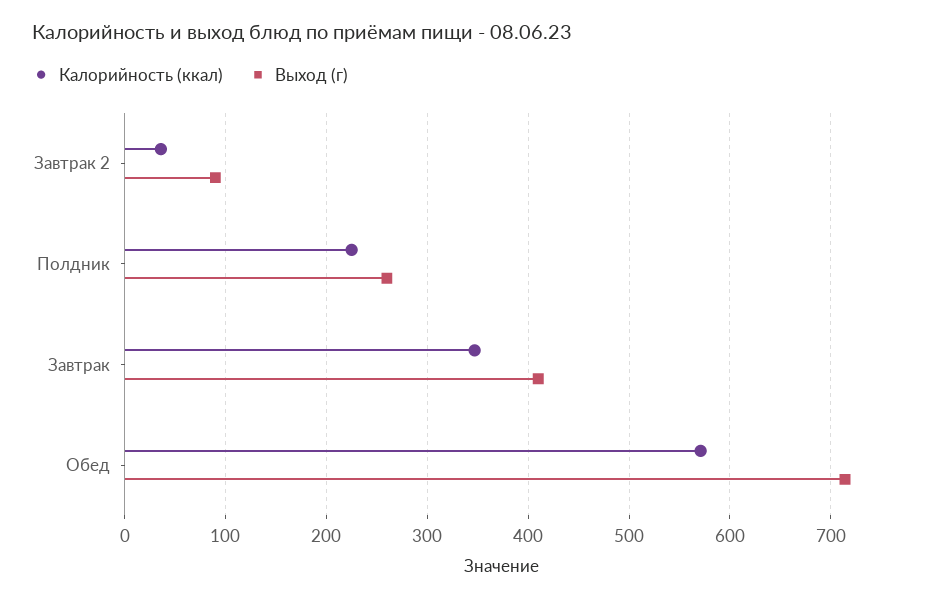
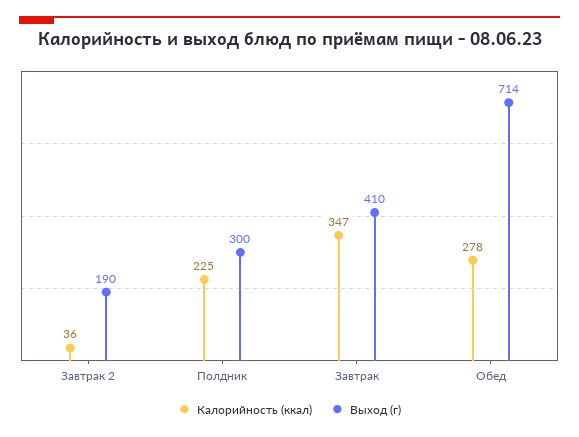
Выход (г), Завтрак 2: 90 -> 190
Выход (г), Полдник: 260 -> 300
Калорийность (ккал), Обед: 570 -> 278

